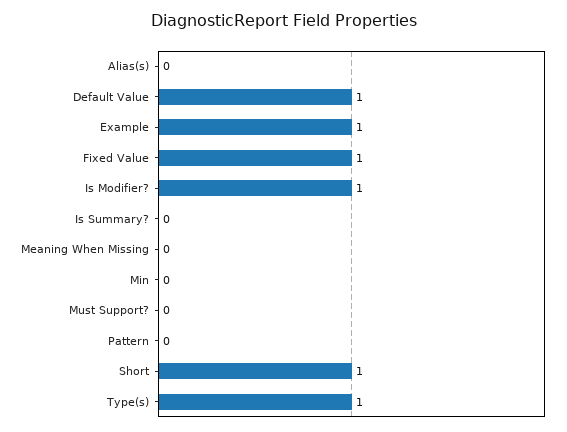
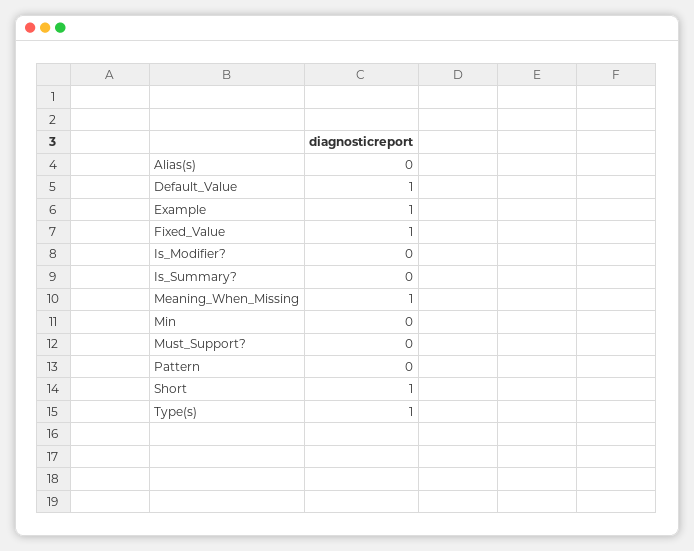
Is Modifier?: 1 -> 0
Meaning When Missing: 0 -> 1

